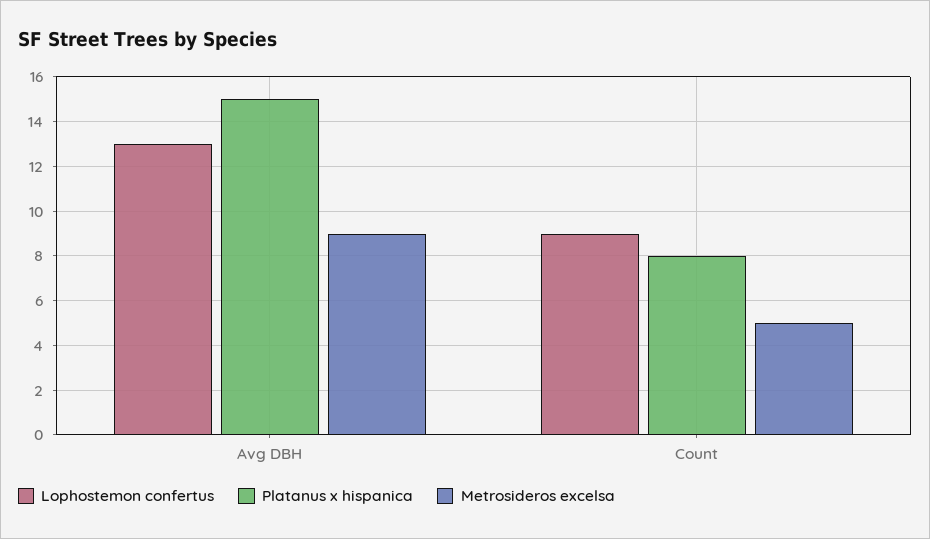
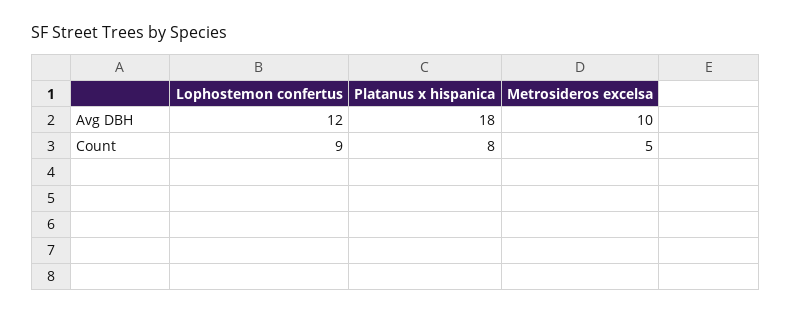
Lophostemon confertus, Avg DBH: 13 -> 12
Platanus x hispanica, Avg DBH: 15 -> 18
Metrosideros excelsa, Avg DBH: 9 -> 10

